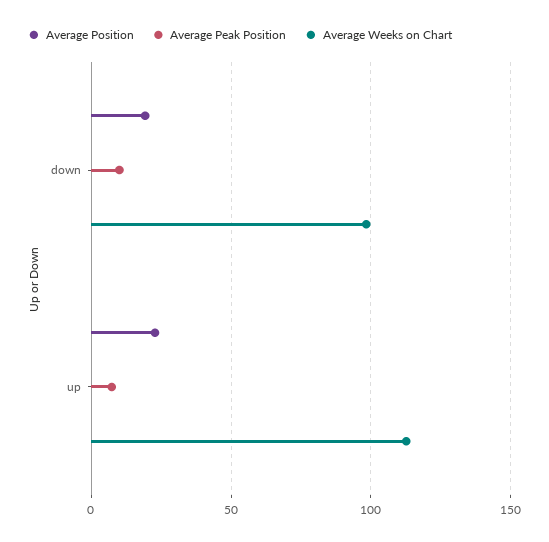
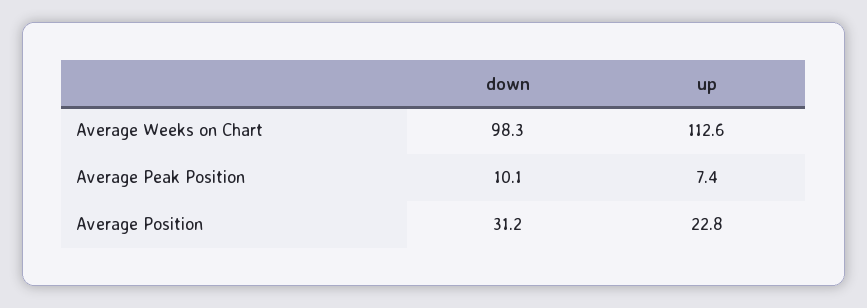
Average Position, down: 20 -> 31.2

